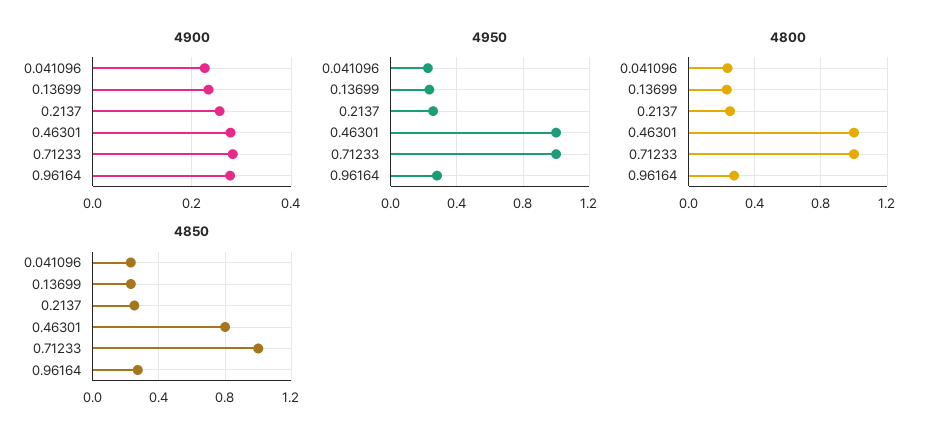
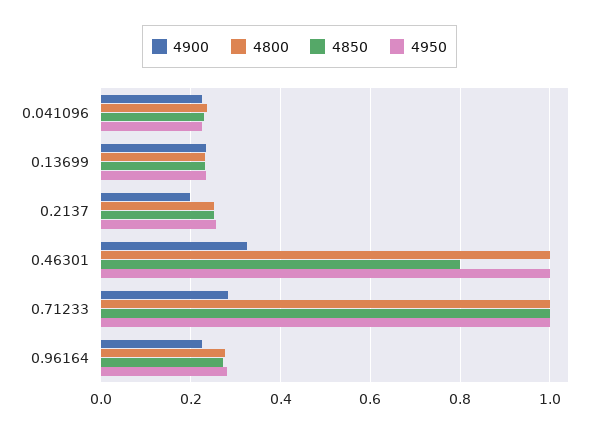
4900, 0.2137: 0.26 -> 0.2
4900, 0.46301: 0.28 -> 0.32
4900, 0.96164: 0.28 -> 0.22

